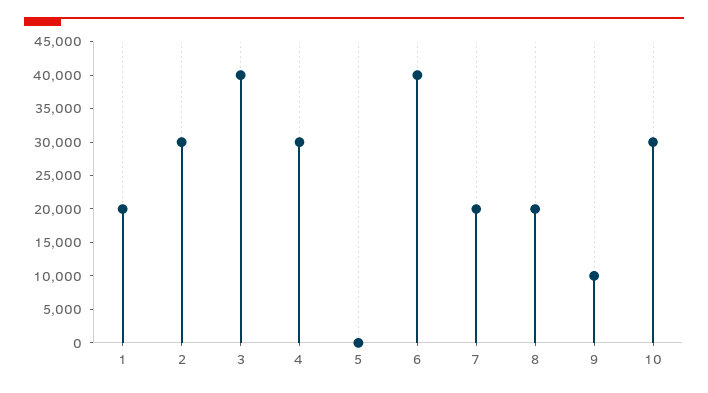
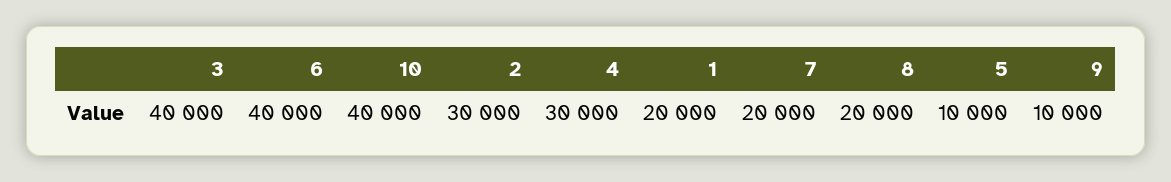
5: 0 -> 10000
10: 30000 -> 40000

